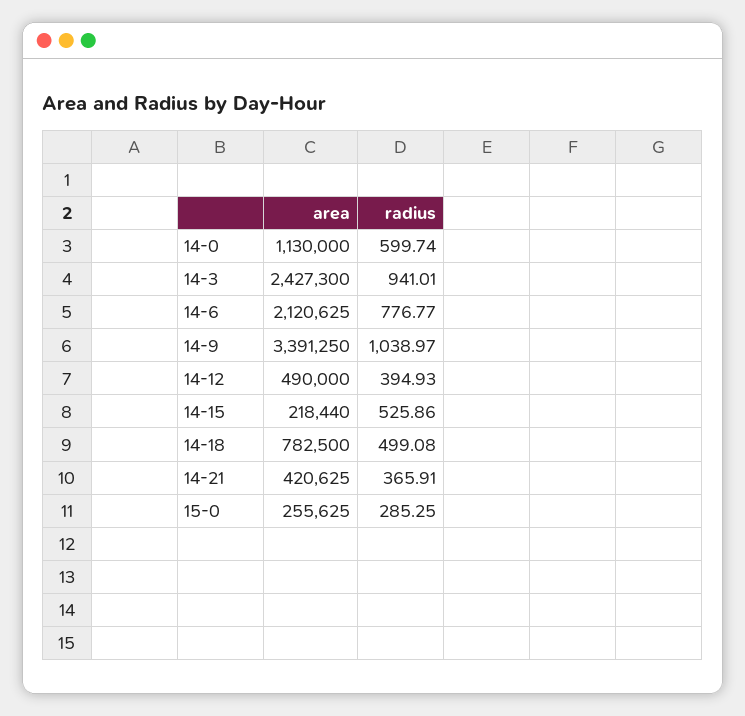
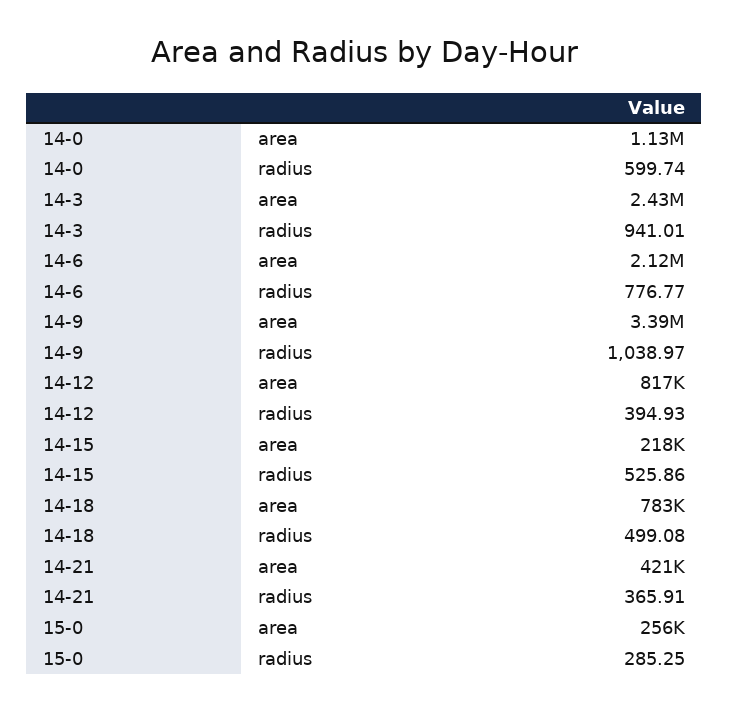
area, 14-12: 490000 -> 817000

